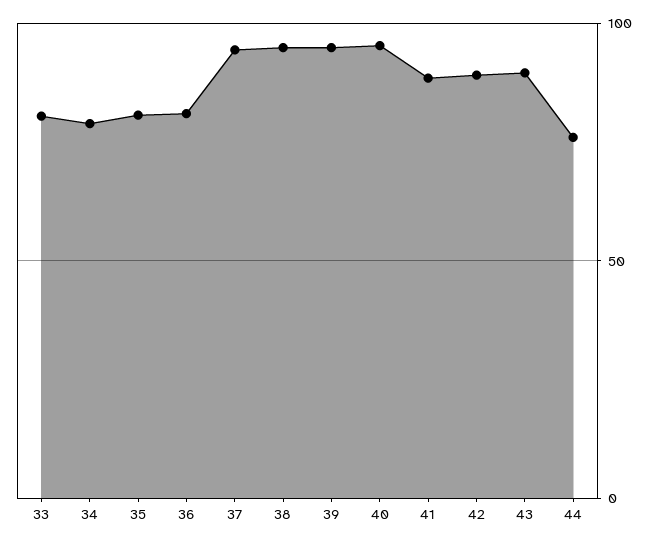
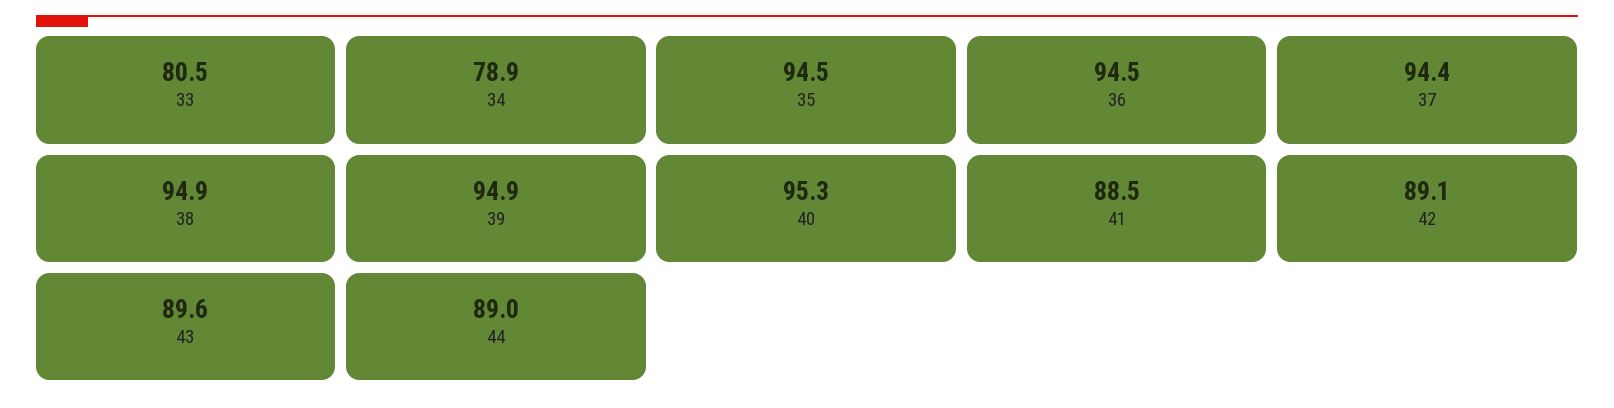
35: 80 -> 94.5
36: 80 -> 94.5
44: 75 -> 89

